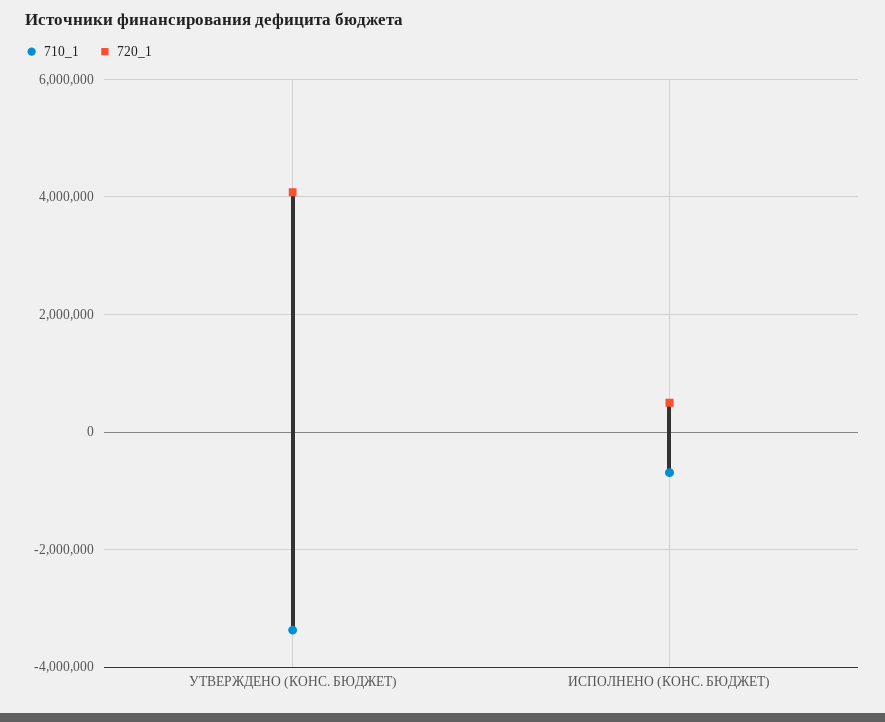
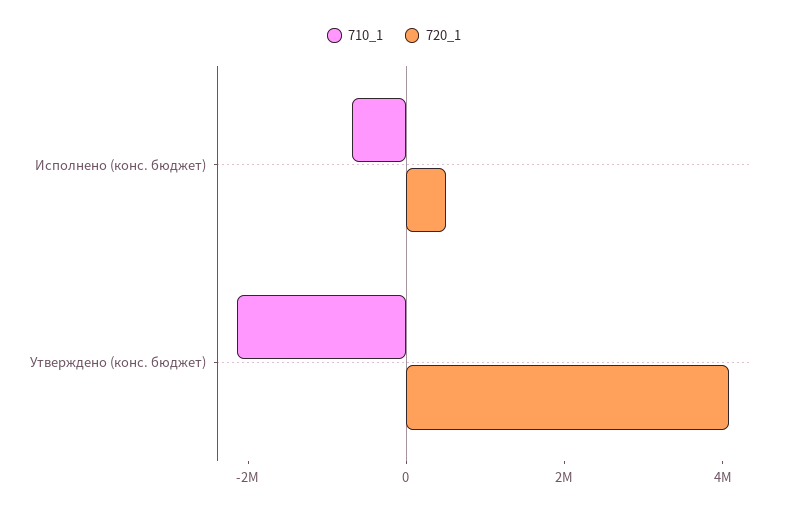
710_1, УТВЕРЖДЕНО (КОНС. БЮДЖЕТ): -3400000 -> -2000000

